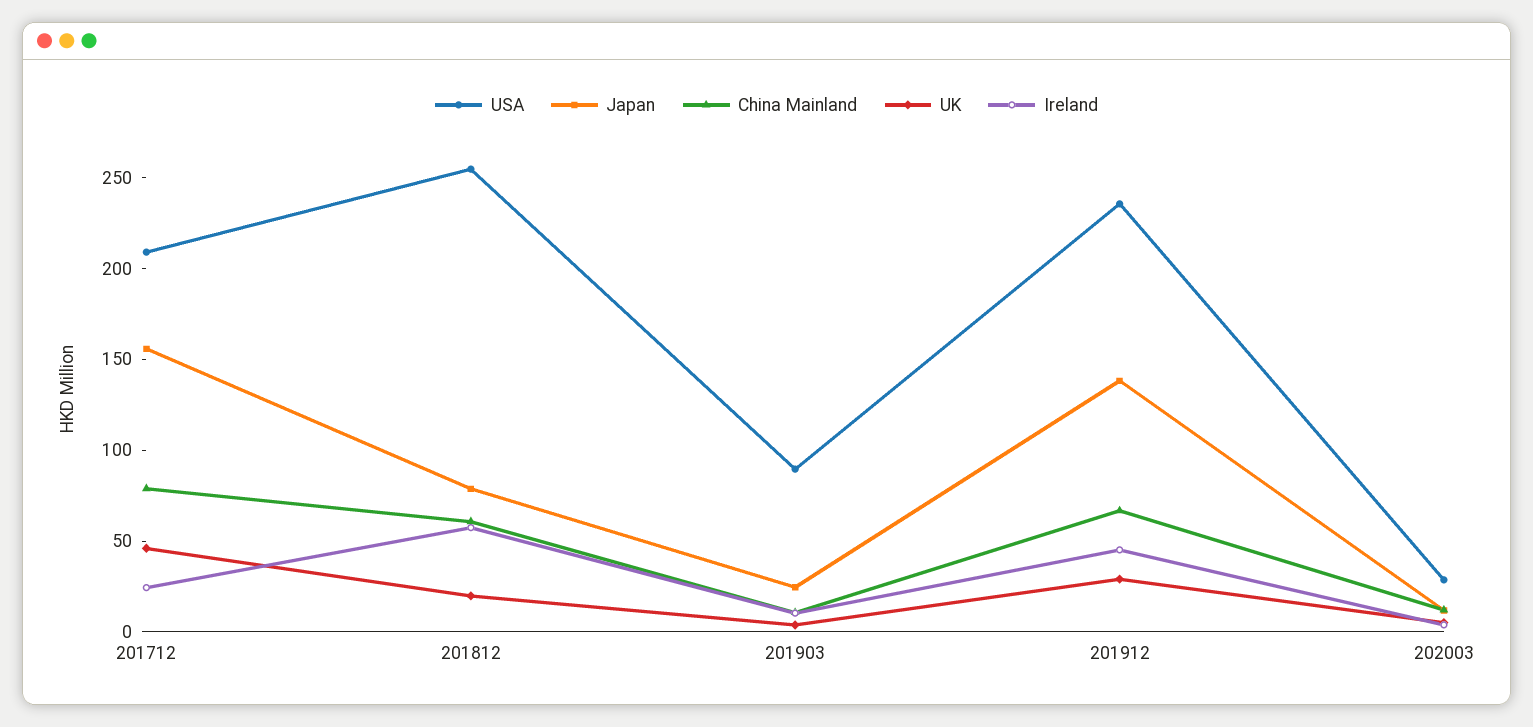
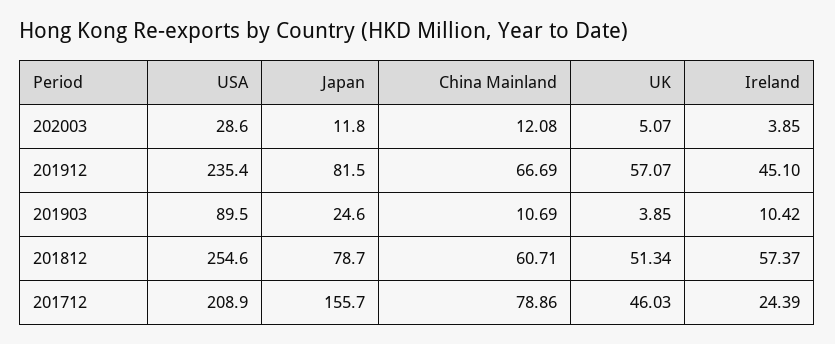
UK, 201812: 20 -> 51.34
Japan, 201912: 140 -> 81.5
UK, 201912: 30 -> 57.07

